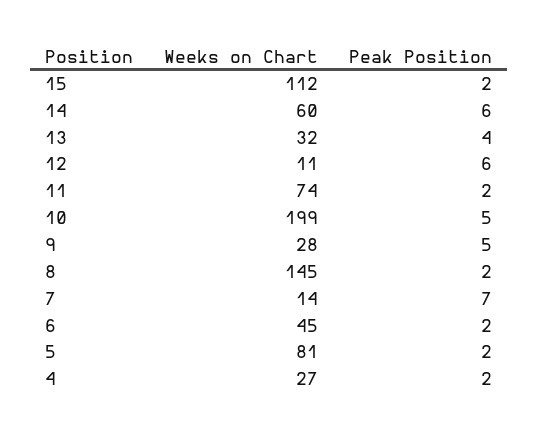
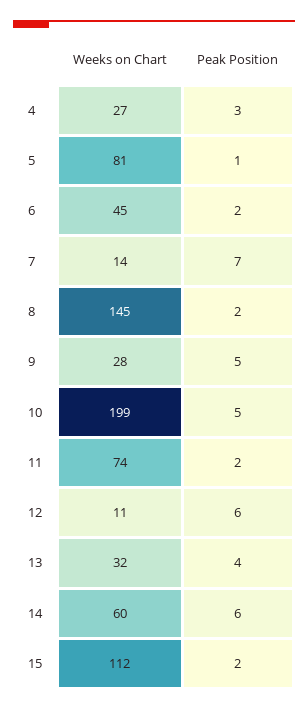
Peak Position, 5: 2 -> 1
Peak Position, 4: 2 -> 3

